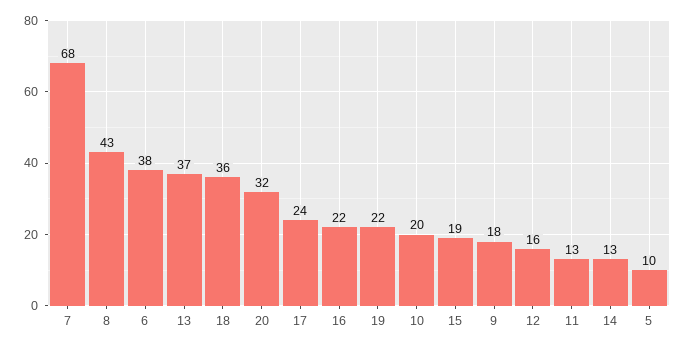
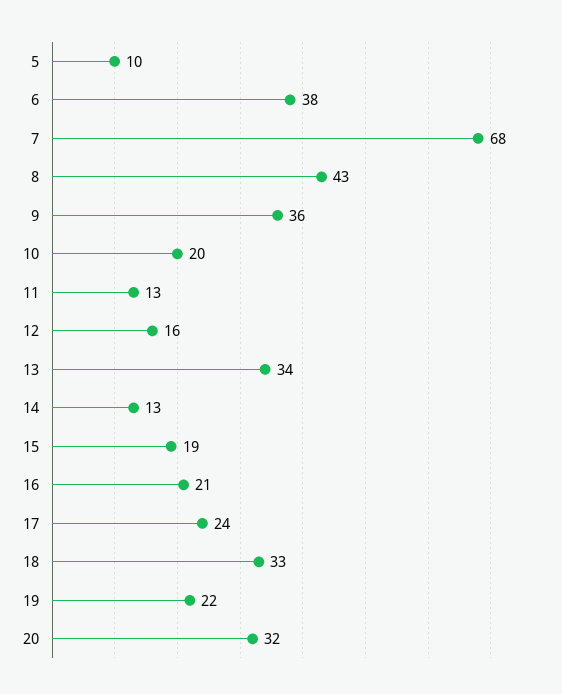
13: 37 -> 34
18: 36 -> 33
16: 22 -> 21
9: 18 -> 36

